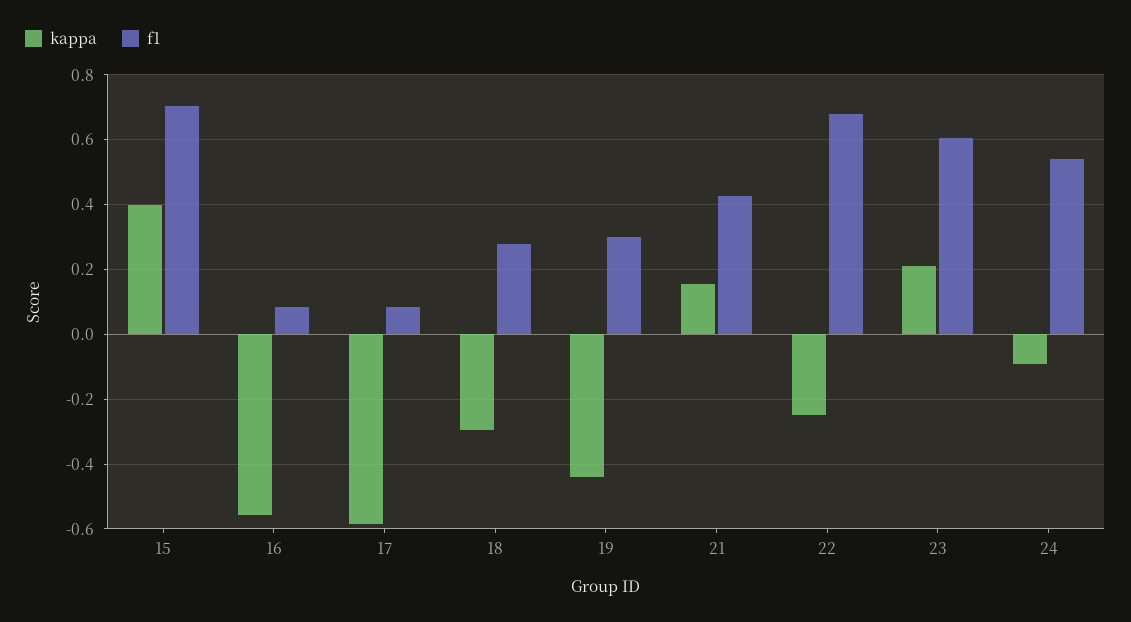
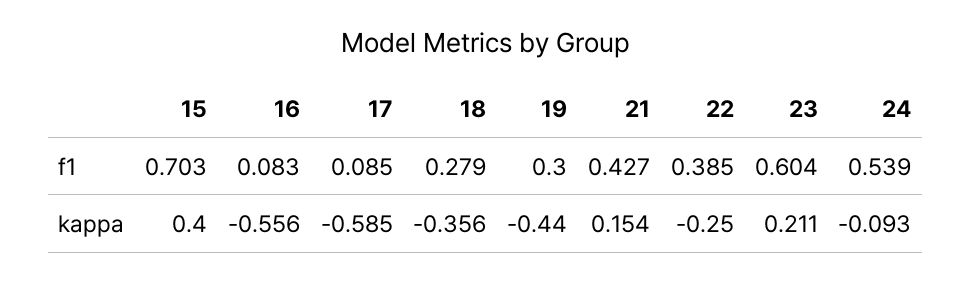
kappa, 18: -0.3 -> -0.356
f1, 22: 0.68 -> 0.385

